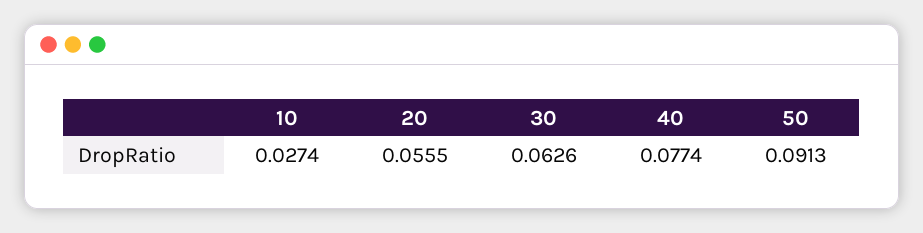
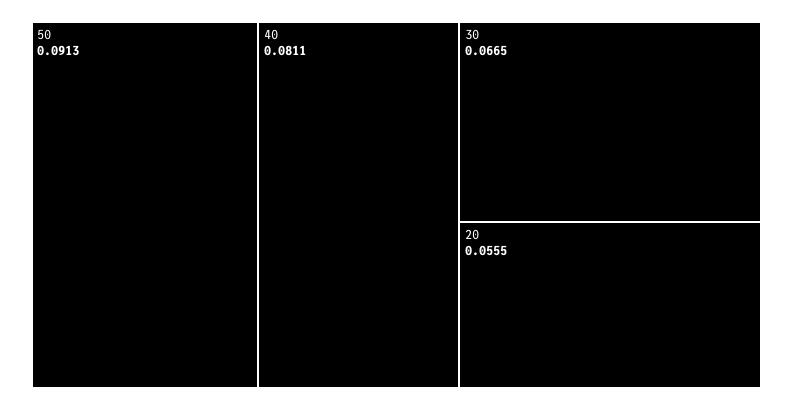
10: 0.0274 -> none
30: 0.0626 -> 0.0665
40: 0.0774 -> 0.0811

